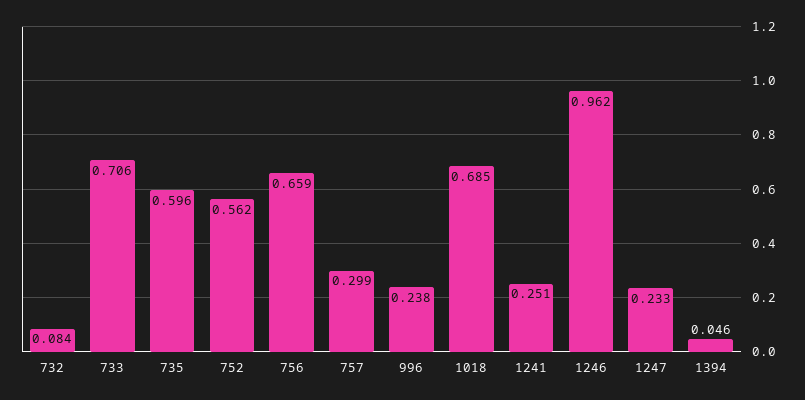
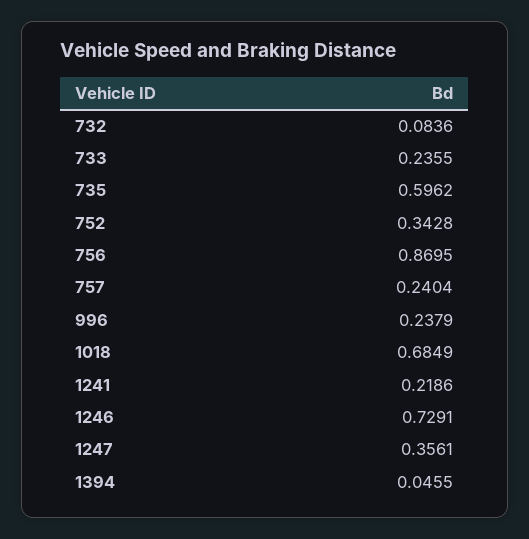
733: 0.706 -> 0.2355
752: 0.562 -> 0.3428
756: 0.659 -> 0.8695
757: 0.299 -> 0.2404
1241: 0.251 -> 0.2186
1246: 0.962 -> 0.7291
1247: 0.233 -> 0.3561

